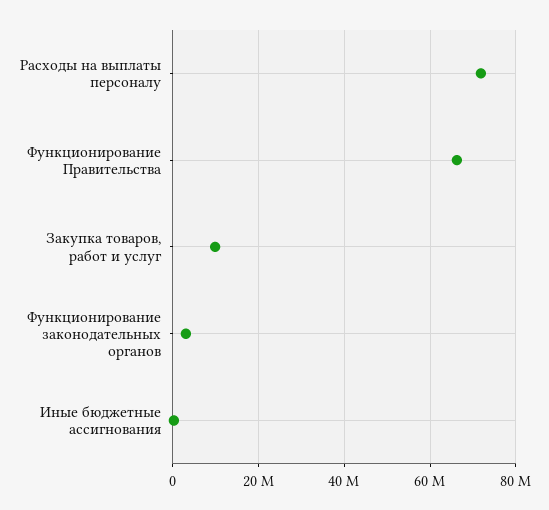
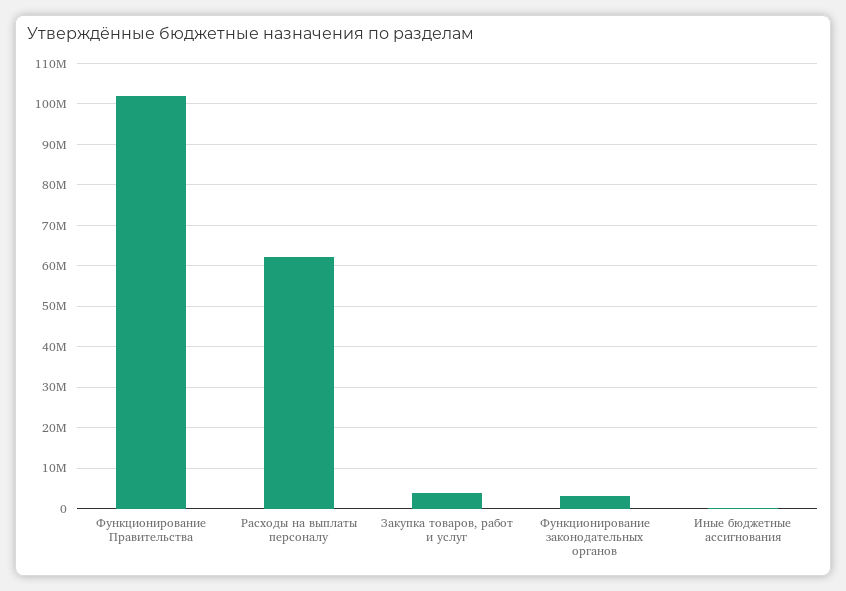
Расходы на выплаты персоналу: 72000000 -> 62000000
Функционирование Правительства: 66000000 -> 102000000
Закупка товаров, работ и услуг: 10000000 -> 4000000

